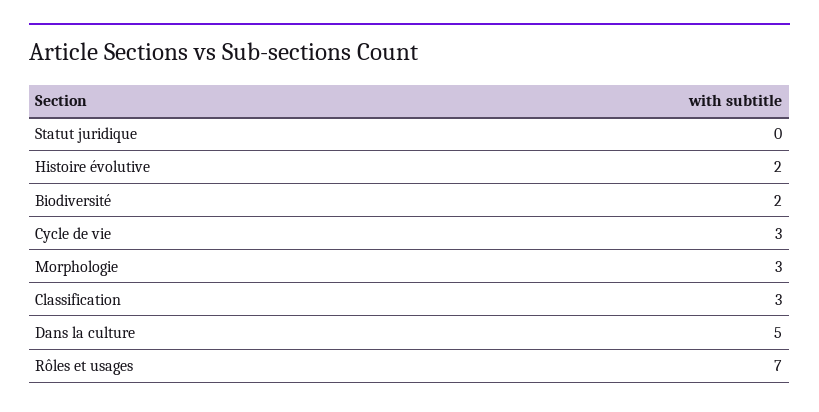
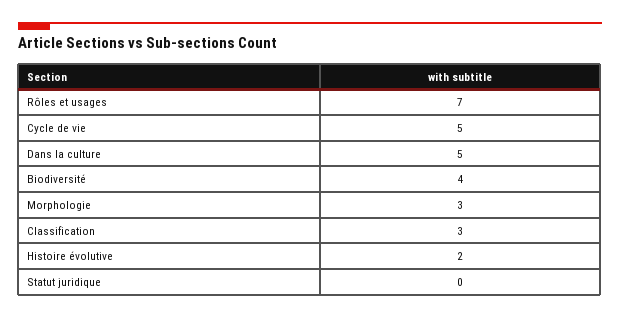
Biodiversité: 2 -> 4
Cycle de vie: 3 -> 5

